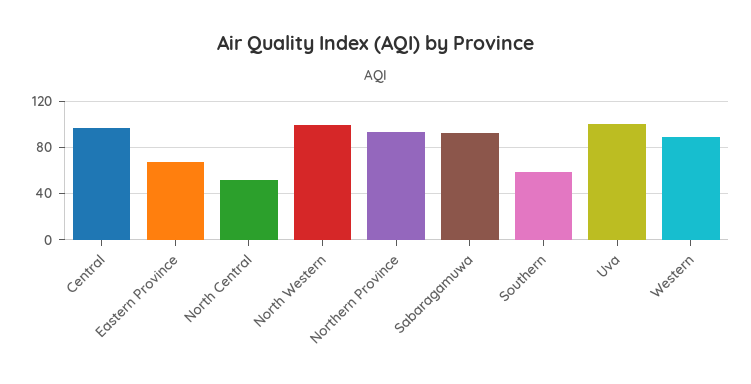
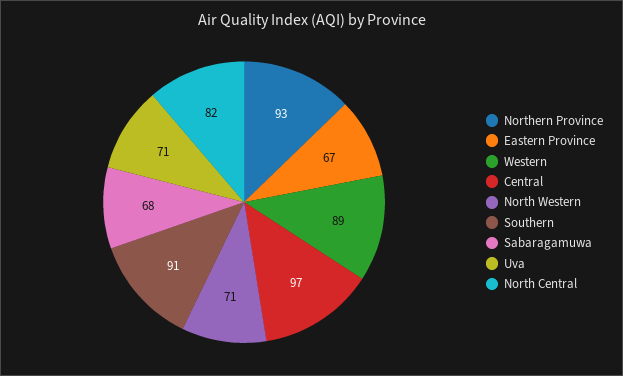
North Central: 50 -> 82
North Western: 100 -> 71
Sabaragamuwa: 90 -> 68
Southern: 60 -> 91
Uva: 100 -> 71

